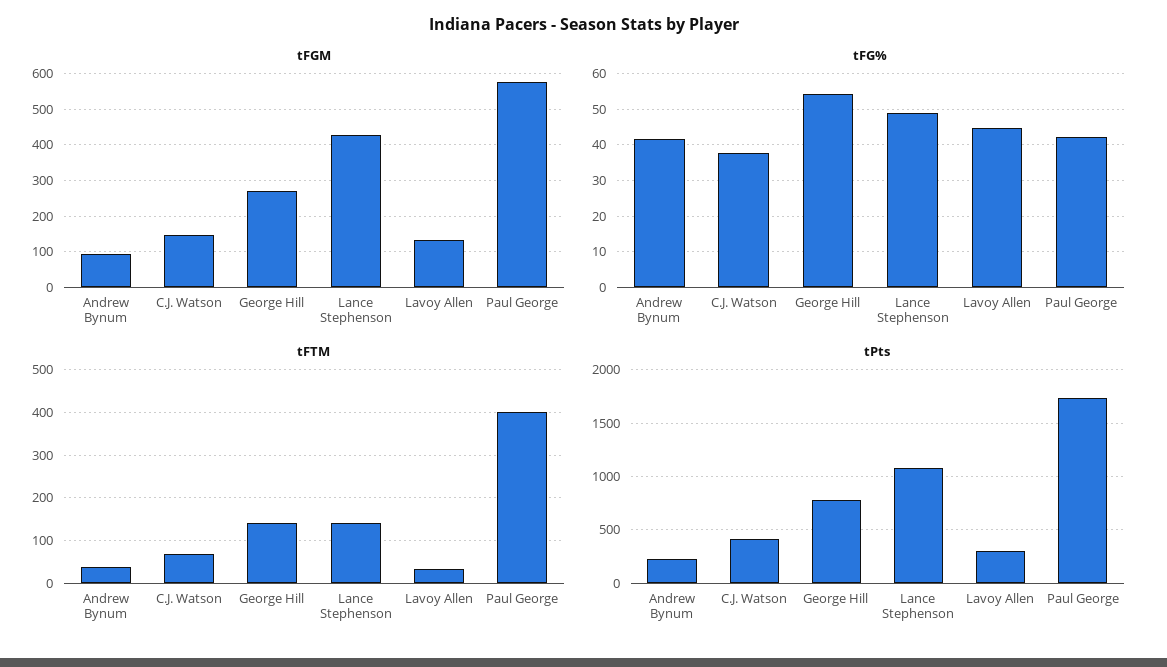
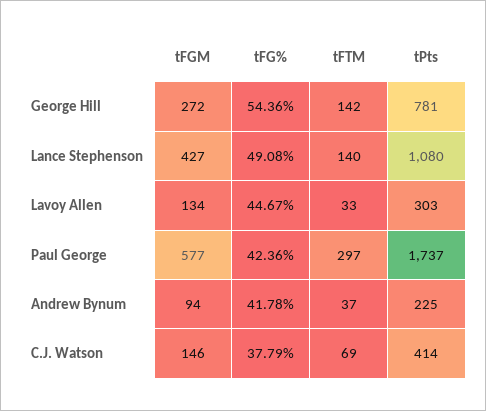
tFTM, Paul George: 400 -> 297

